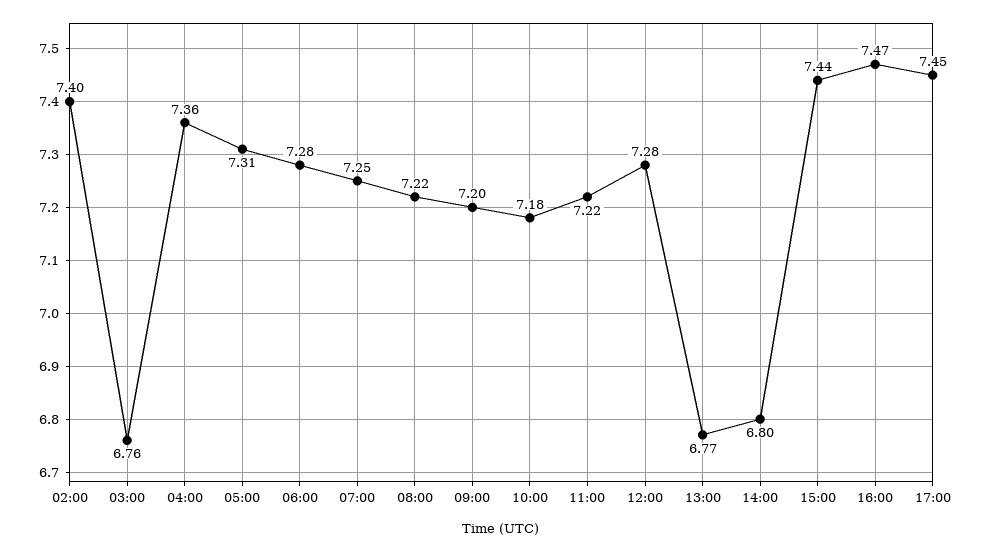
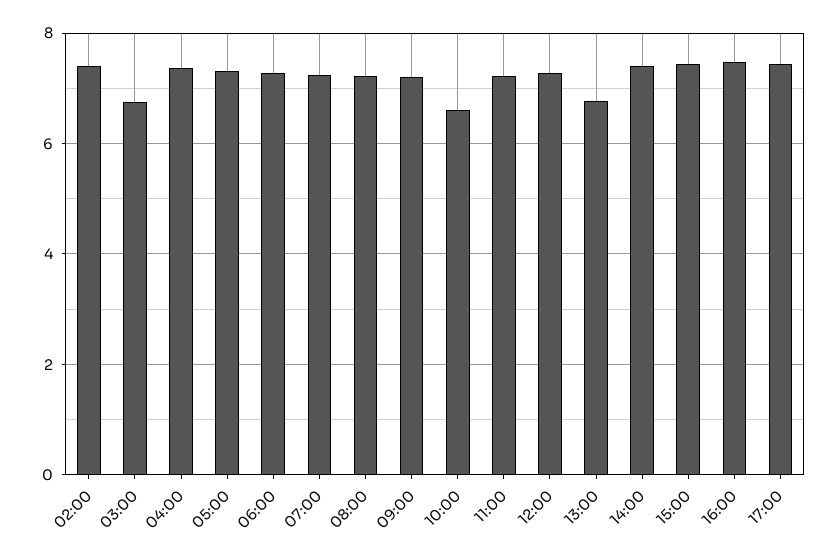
10:00: 7.18 -> 6.6
14:00: 6.8 -> 7.4

